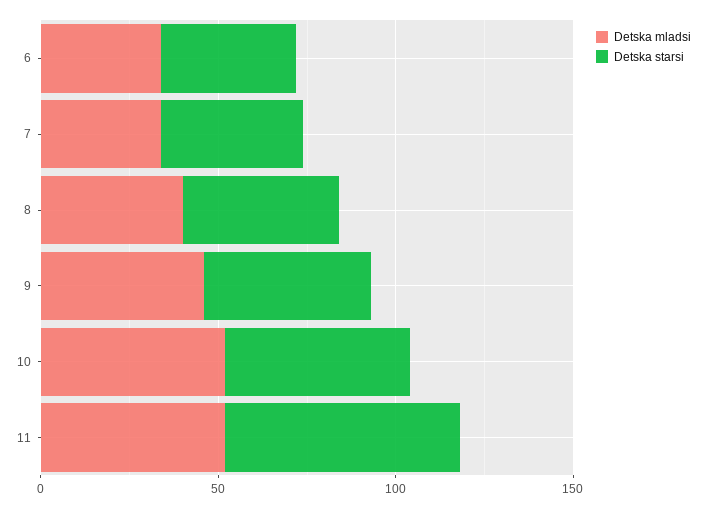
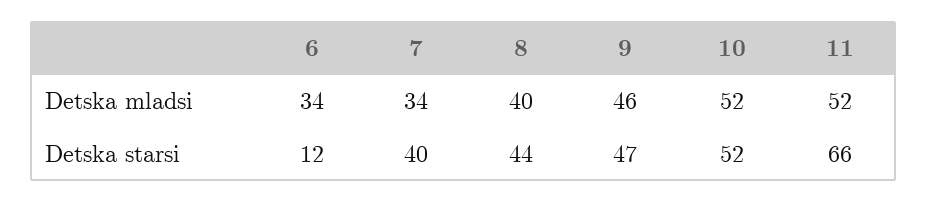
Detska starsi, 6: 40 -> 12

